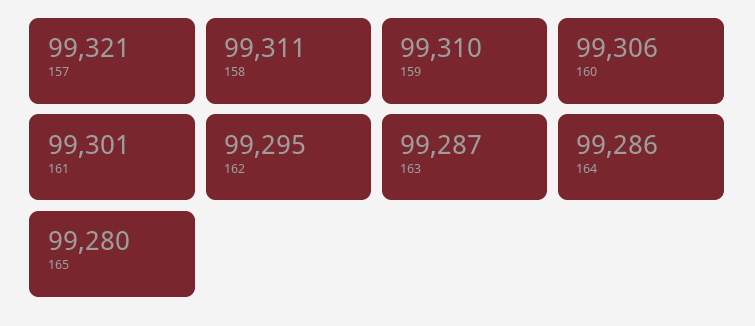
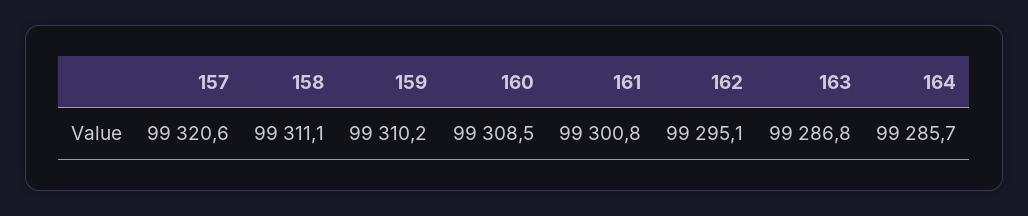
160: 99306 -> 99308.5
165: 99280 -> none

